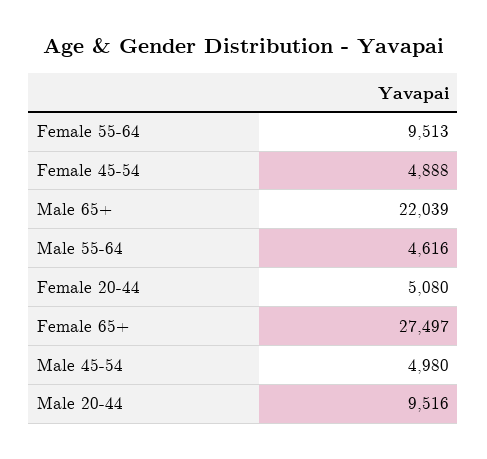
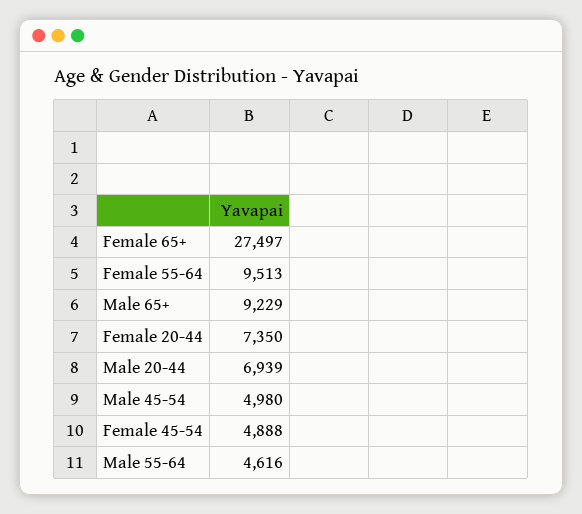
Male 65+: 22039 -> 9229
Female 20-44: 5080 -> 7350
Male 20-44: 9516 -> 6939

